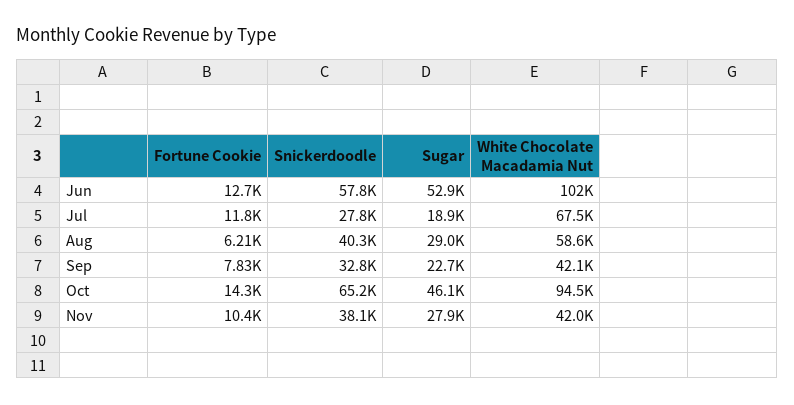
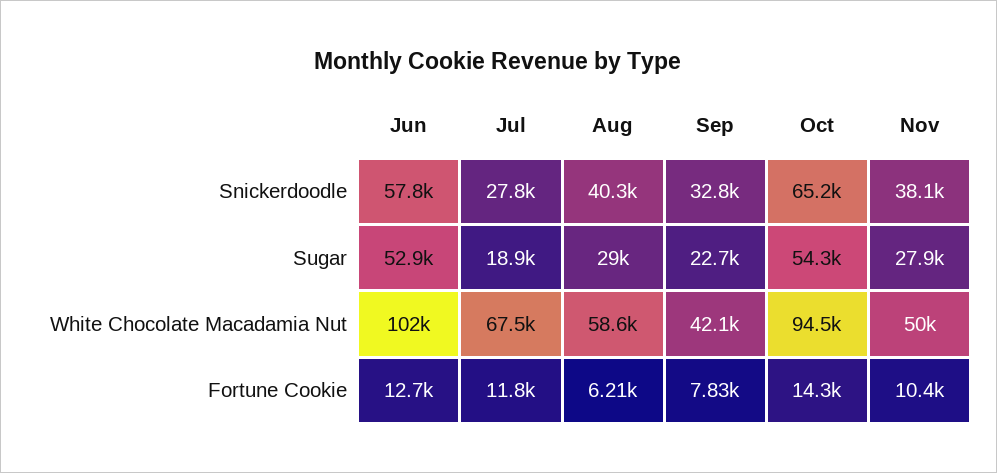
Sugar, Oct: 46100 -> 54300
White Chocolate Macadamia Nut, Nov: 42000 -> 50000

